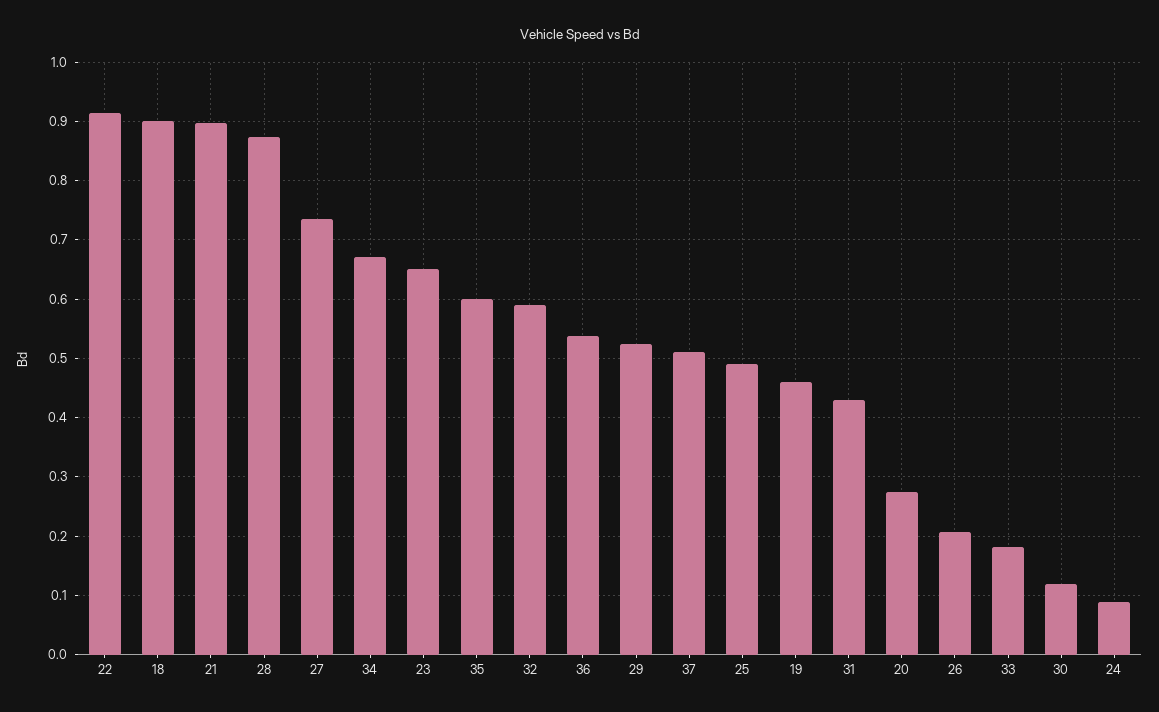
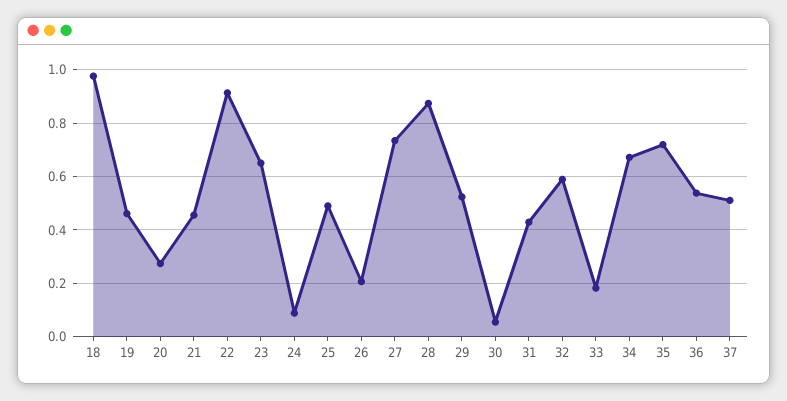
18: 0.9 -> 0.975
21: 0.9 -> 0.45
35: 0.6 -> 0.725
30: 0.12 -> 0.05

